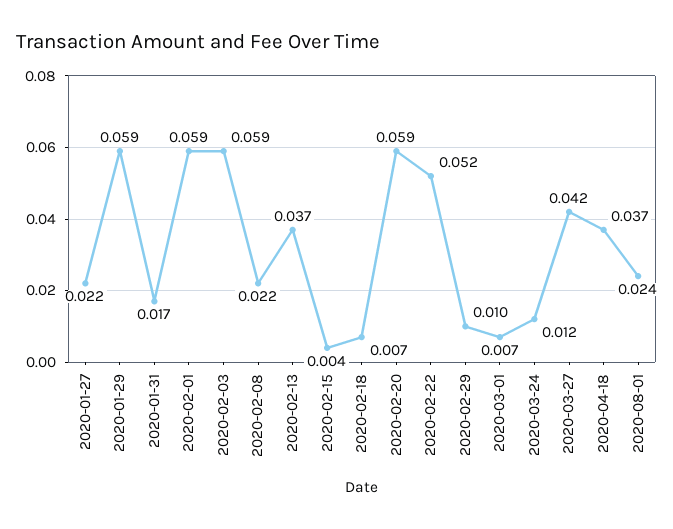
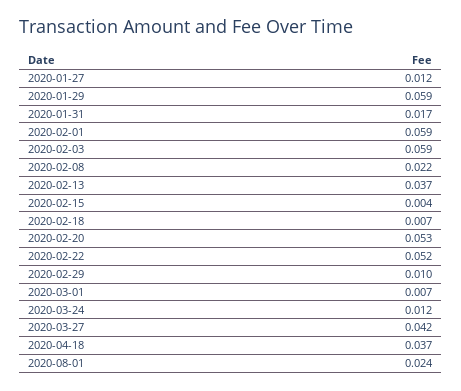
2020-01-27: 0.022 -> 0.012
2020-02-20: 0.059 -> 0.053

